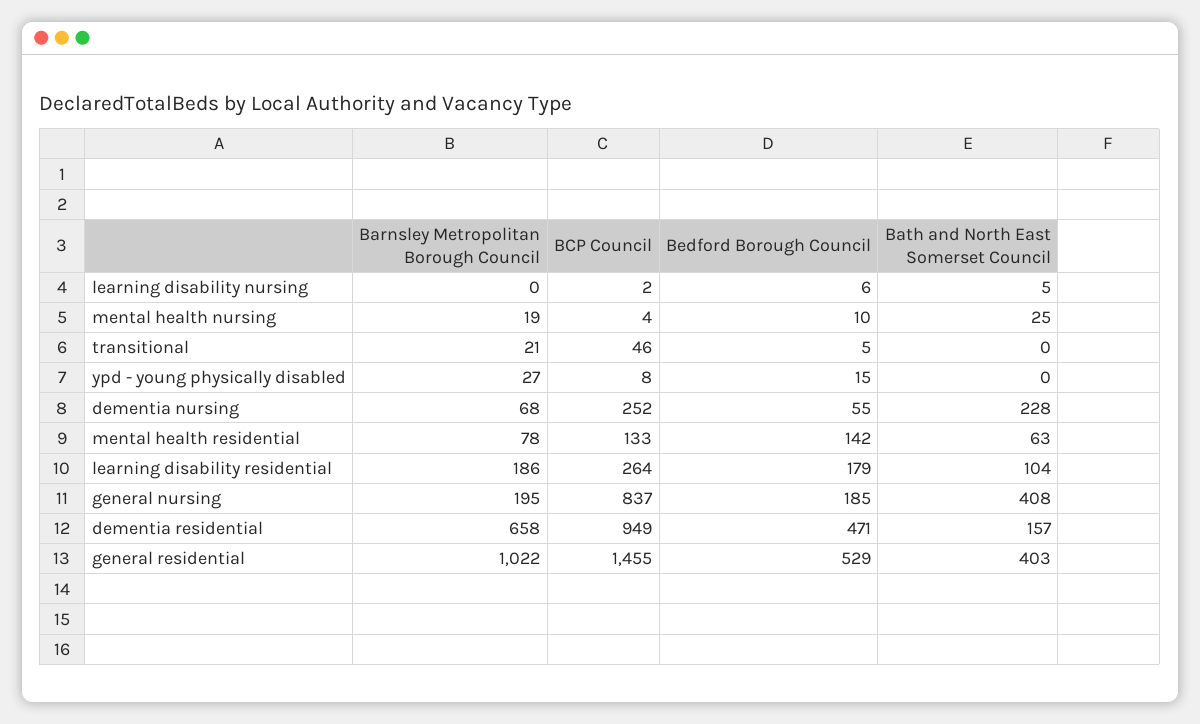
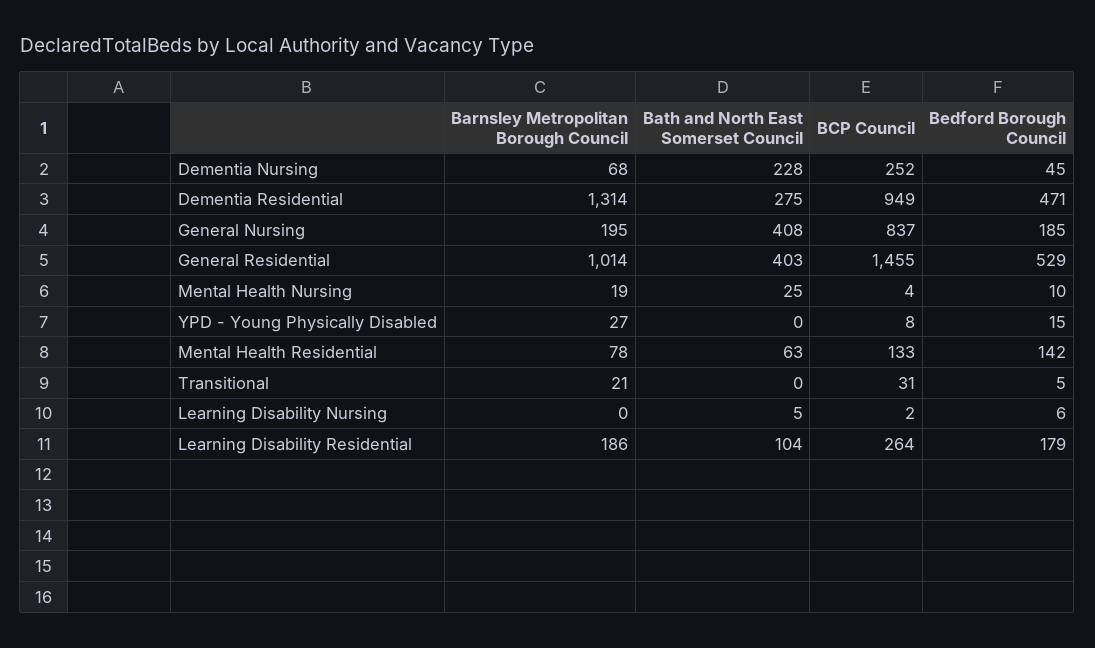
BCP Council, transitional: 46 -> 31
Bedford Borough Council, dementia nursing: 55 -> 45
Barnsley Metropolitan Borough Council, dementia residential: 658 -> 1314
Bath and North East Somerset Council, dementia residential: 157 -> 275
Barnsley Metropolitan Borough Council, general residential: 1022 -> 1014

